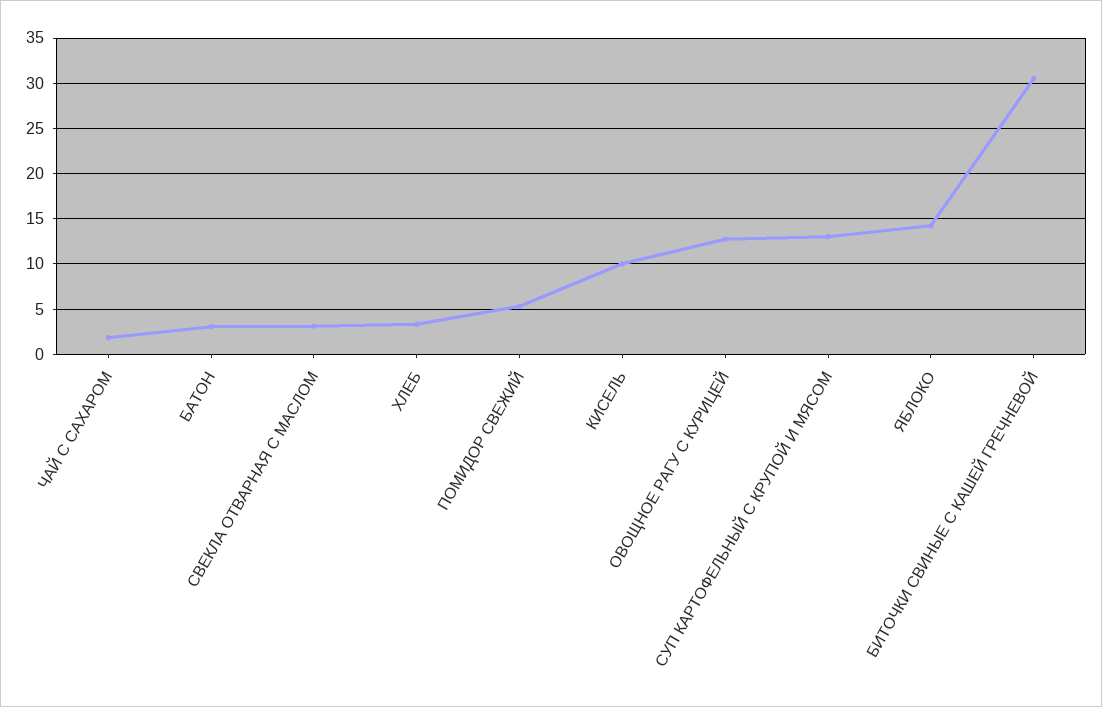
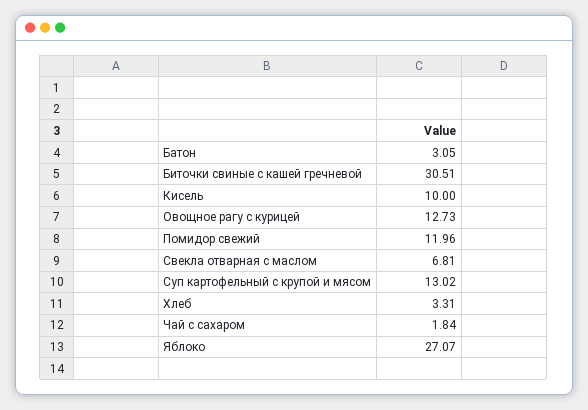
СВЕКЛА ОТВАРНАЯ С МАСЛОМ: 3 -> 6.81
ПОМИДОР СВЕЖИЙ: 5 -> 11.96
ЯБЛОКО: 14 -> 27.07

